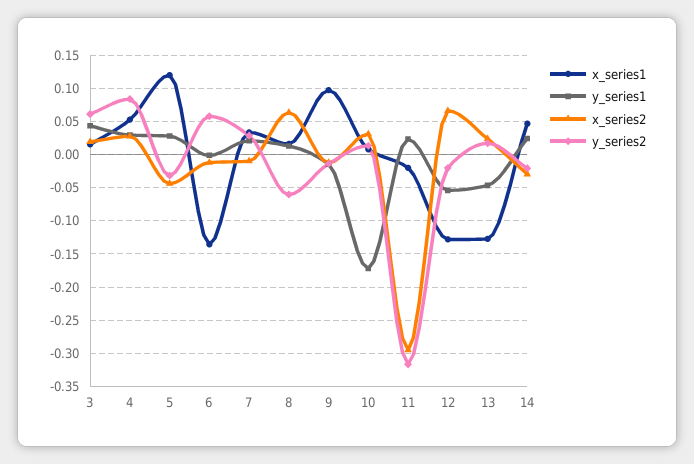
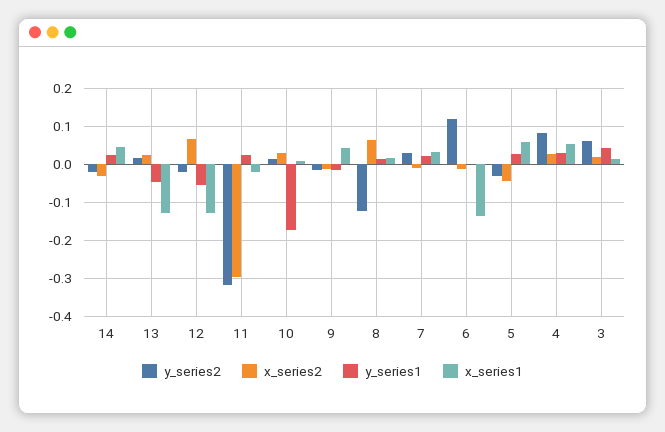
x_series1, 5: 0.12 -> 0.06
y_series2, 6: 0.06 -> 0.12
y_series2, 8: -0.06 -> -0.12
x_series1, 9: 0.1 -> 0.04

